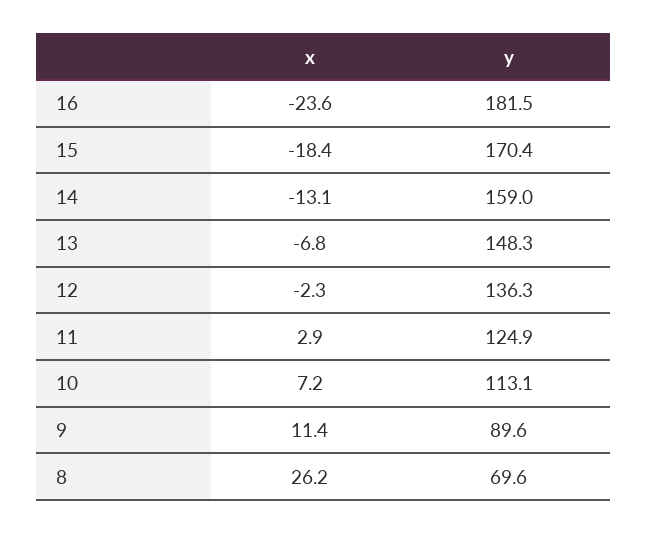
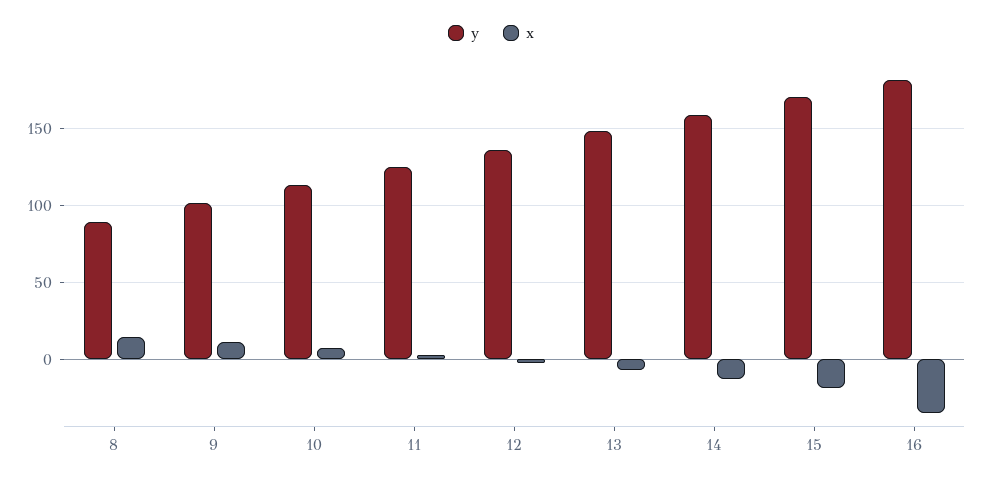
x, 16: -23.6 -> -35
y, 9: 89.6 -> 100
x, 8: 26.2 -> 15
y, 8: 69.6 -> 90

